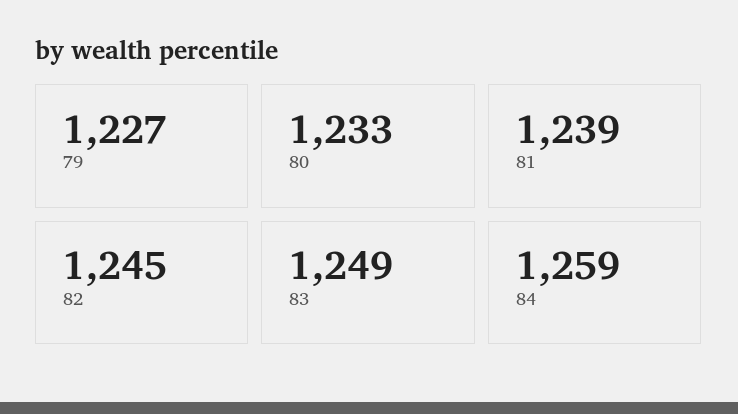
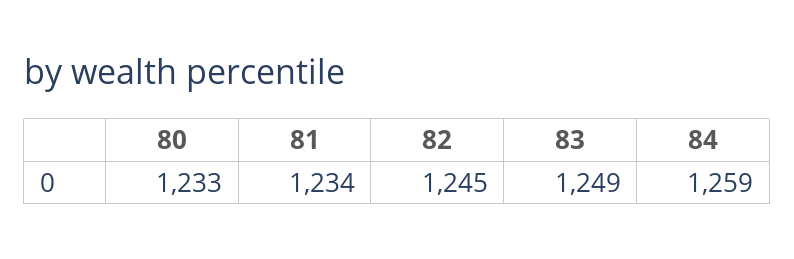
79: 1227 -> none
81: 1239 -> 1234

